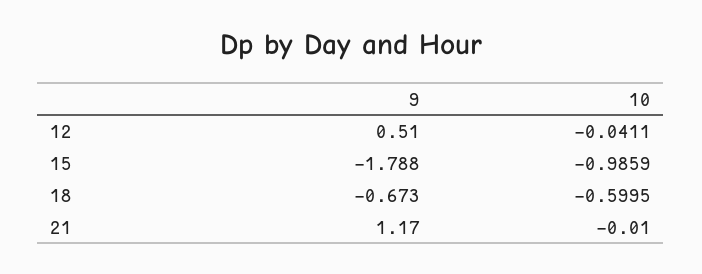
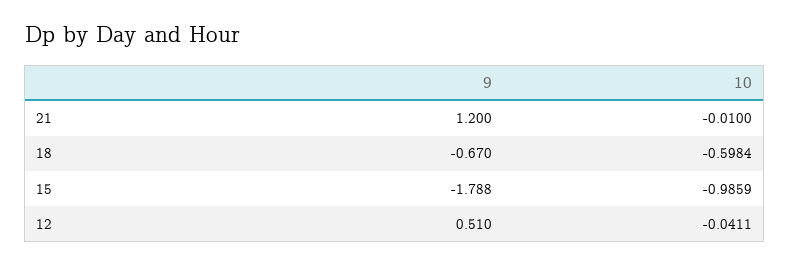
9, 18: -0.673 -> -0.67
10, 18: -0.5995 -> -0.5984
9, 21: 1.17 -> 1.2

